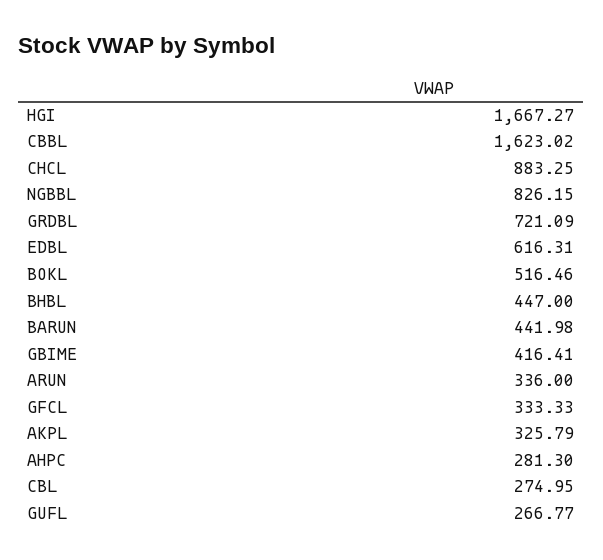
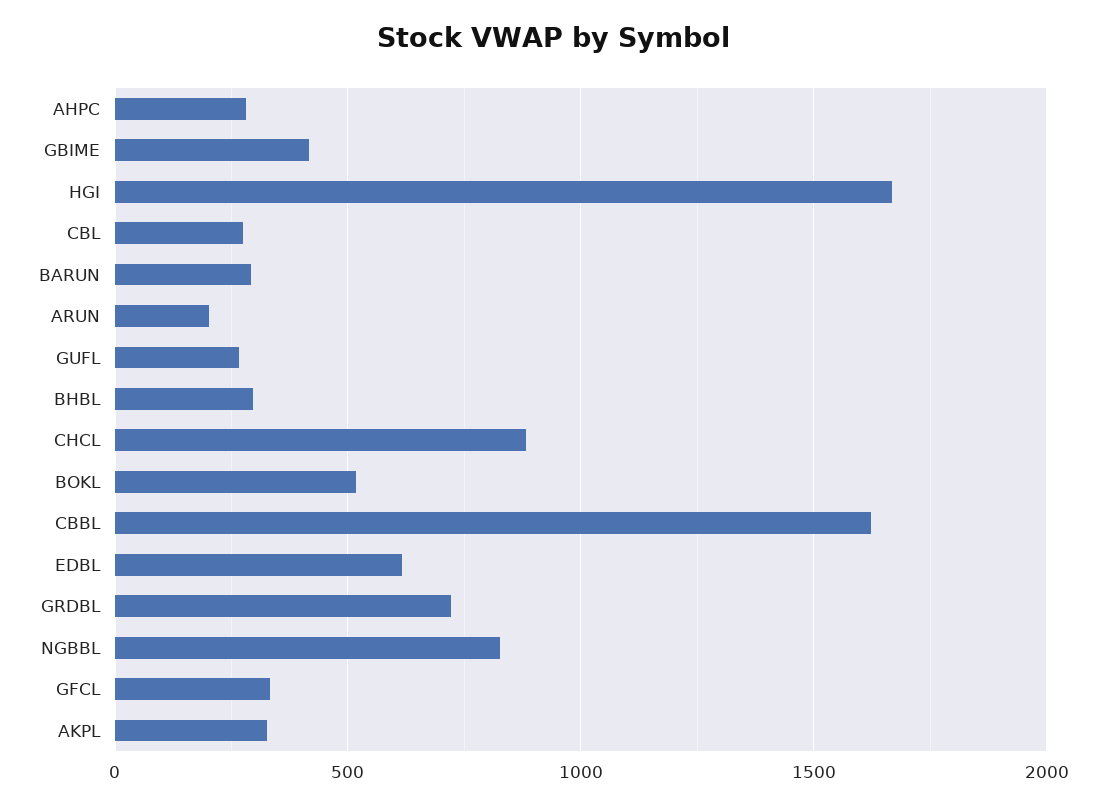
BHBL: 447 -> 300
BARUN: 441.98 -> 300
ARUN: 336 -> 200

